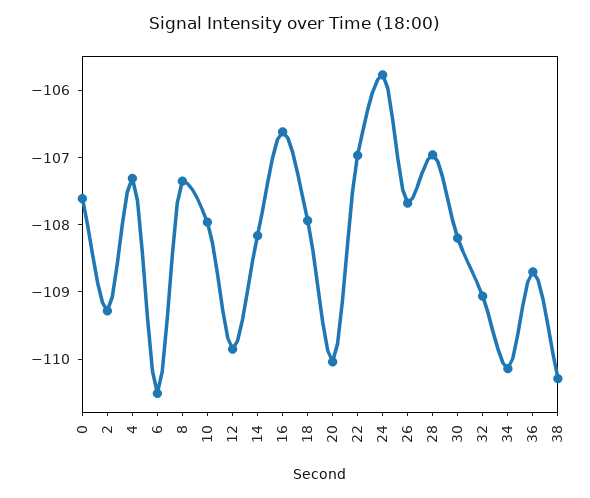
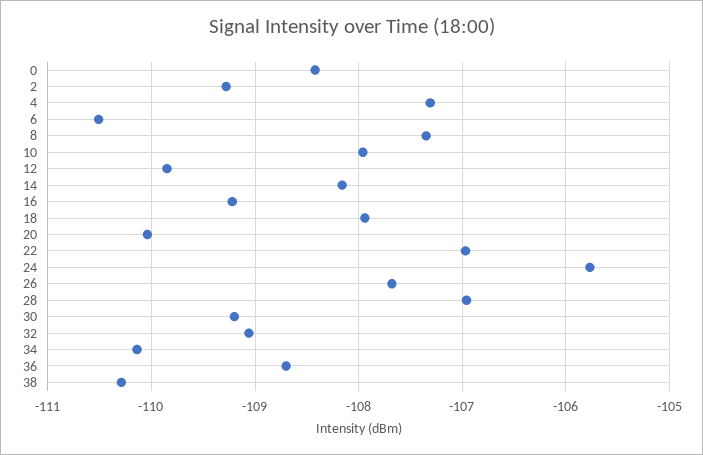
0: -107.6 -> -108.4
16: -106.6 -> -109.2
30: -108.2 -> -109.2

